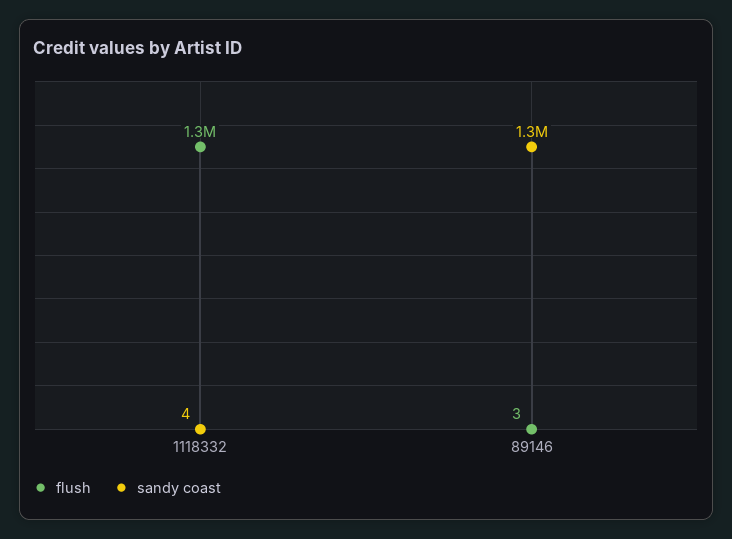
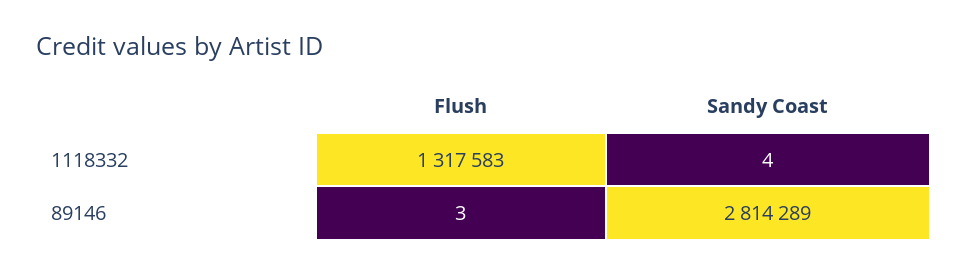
sandy coast, 89146: 1300000 -> 2814289

